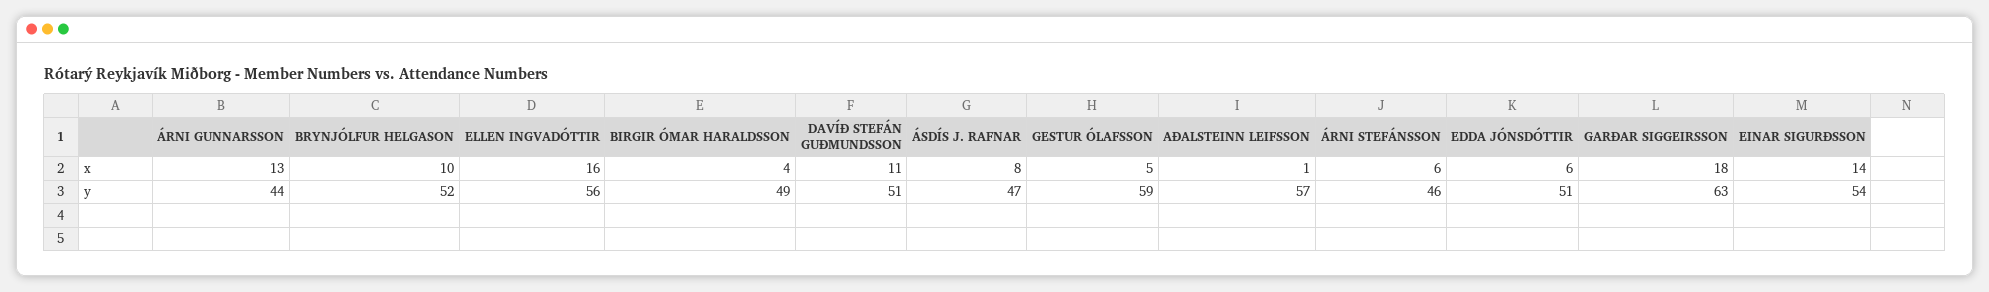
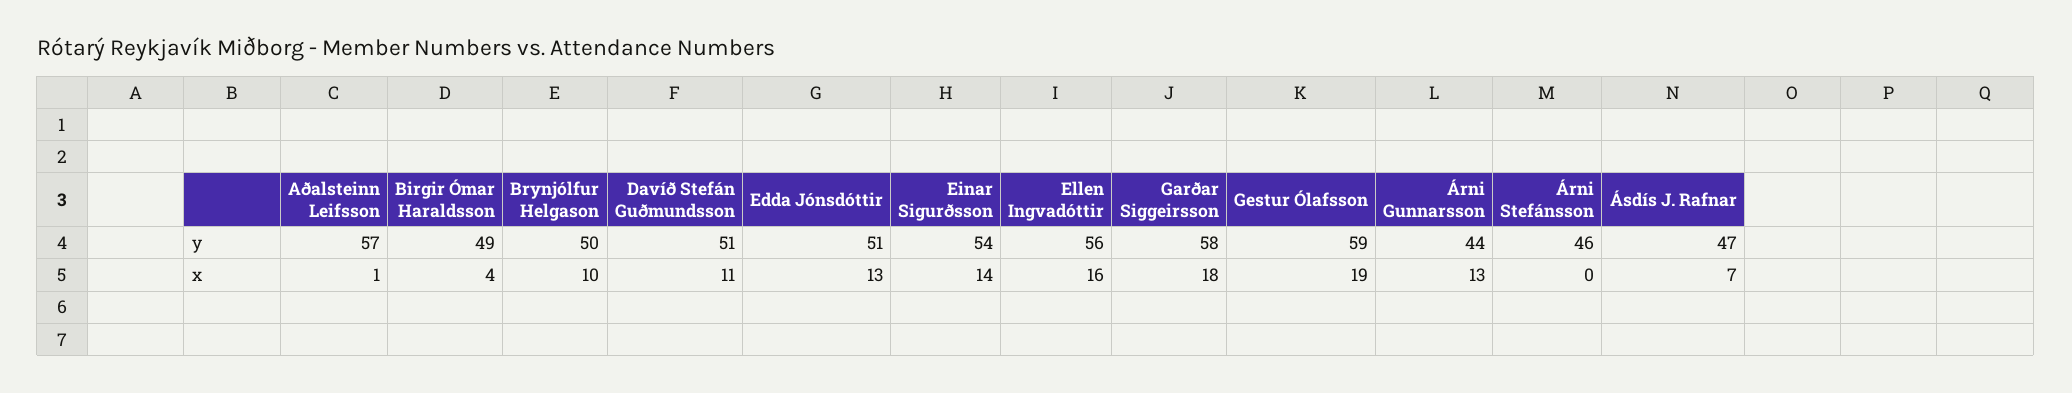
ÁSDÍS J. RAFNAR, x: 8 -> 7
GESTUR ÓLAFSSON, x: 5 -> 19
ÁRNI STEFÁNSSON, x: 6 -> 0
EDDA JÓNSDÓTTIR, x: 6 -> 13
BRYNJÓLFUR HELGASON, y: 52 -> 50
GARÐAR SIGGEIRSSON, y: 63 -> 58

